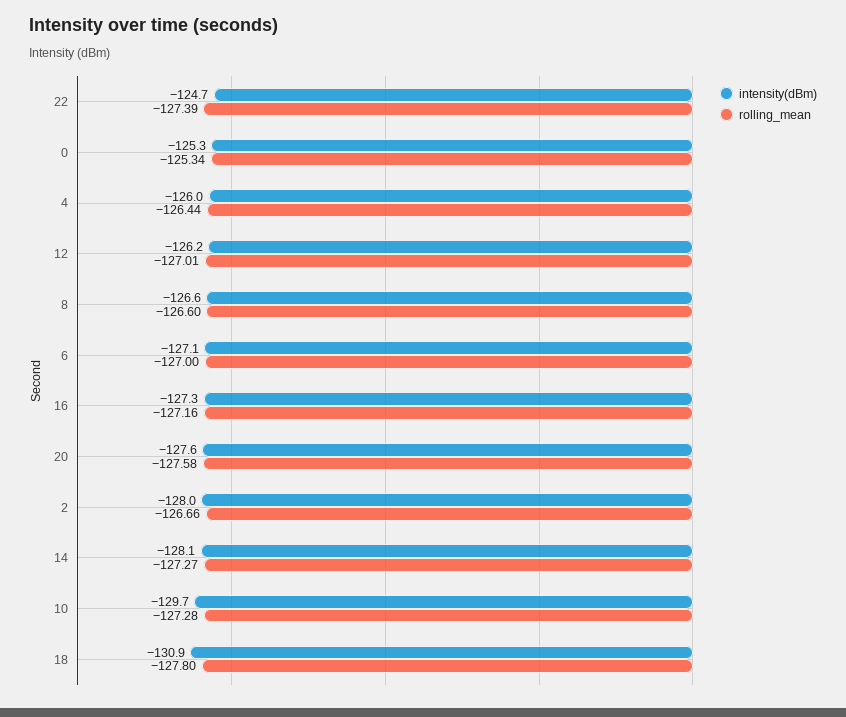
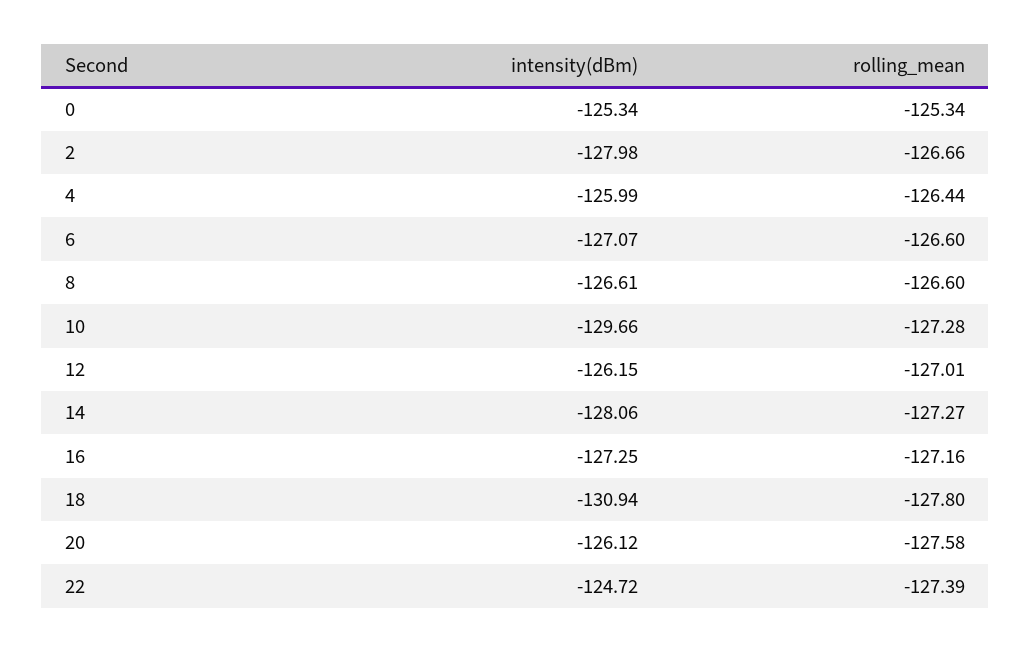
rolling_mean, 6: -127 -> -126.6
intensity(dBm), 20: -127.6 -> -126.12

